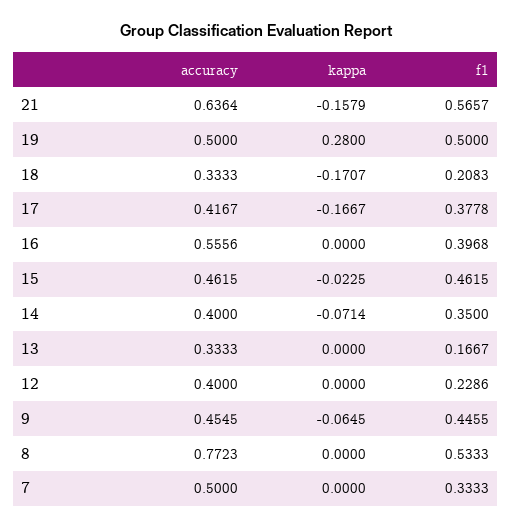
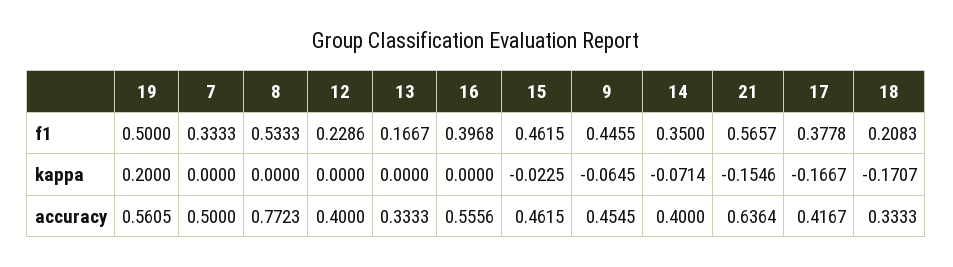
kappa, 21: -0.1579 -> -0.1546
accuracy, 19: 0.5 -> 0.5605
kappa, 19: 0.28 -> 0.2

